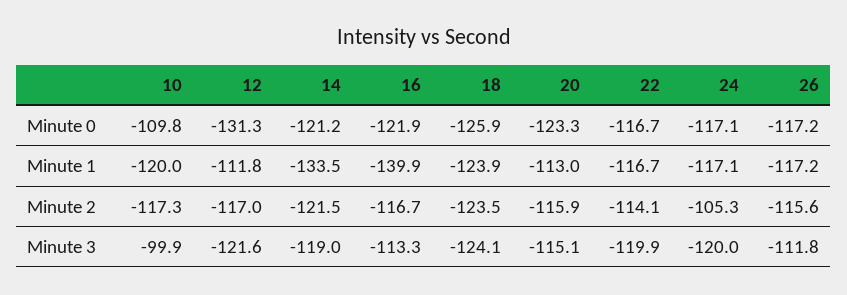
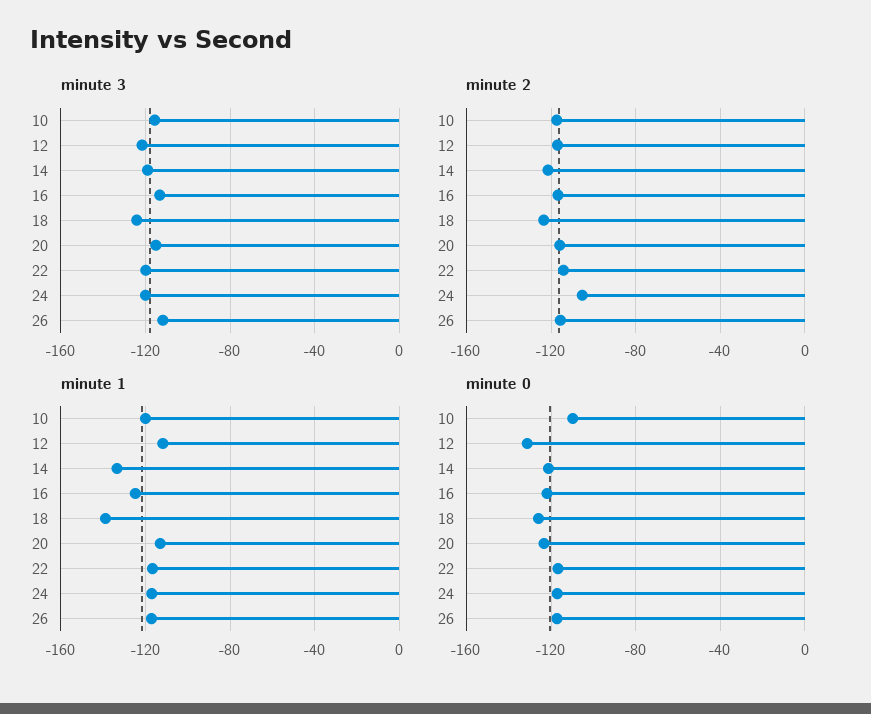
Minute 1, 16: -139.9 -> -125
Minute 1, 18: -123.9 -> -140
Minute 3, 10: -99.9 -> -115

